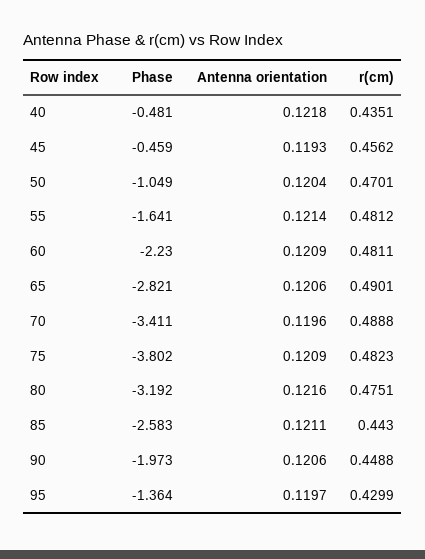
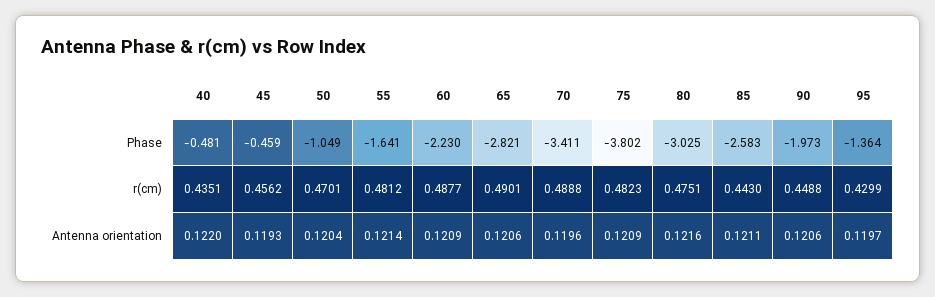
Antenna orientation, 40: 0.1218 -> 0.122
r(cm), 60: 0.4811 -> 0.4877
Phase, 80: -3.192 -> -3.025

